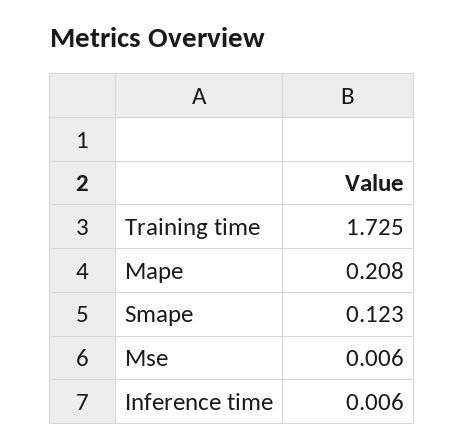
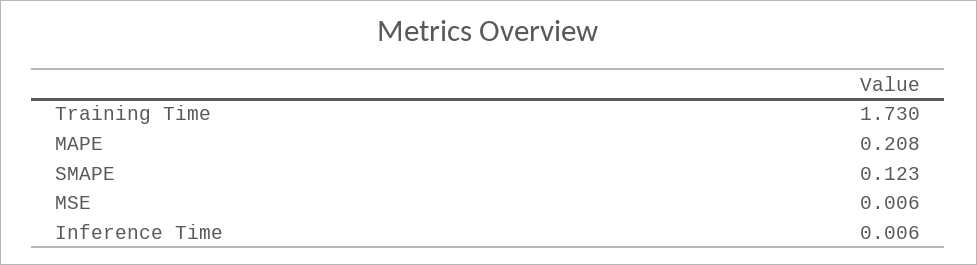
Training time: 1.725 -> 1.73

